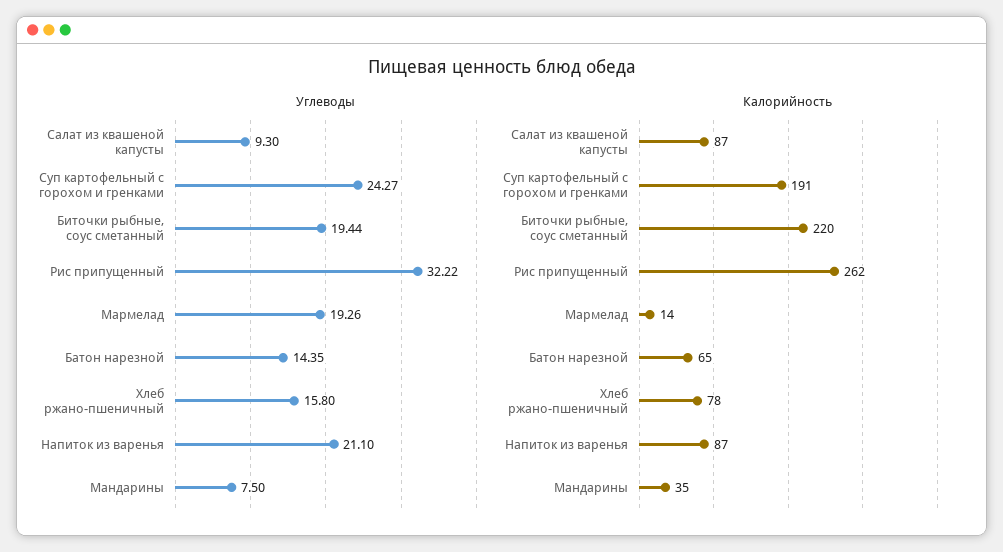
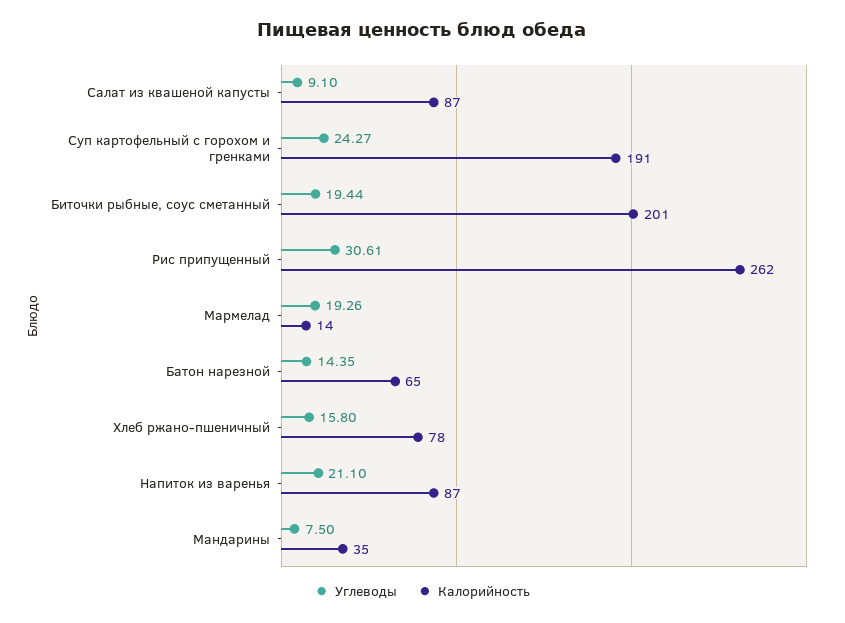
Углеводы, Салат из квашеной капусты: 9.3 -> 9.1
Углеводы, Рис припущенный: 32.22 -> 30.61
Калорийность, Биточки рыбные, соус сметанный: 220 -> 201

